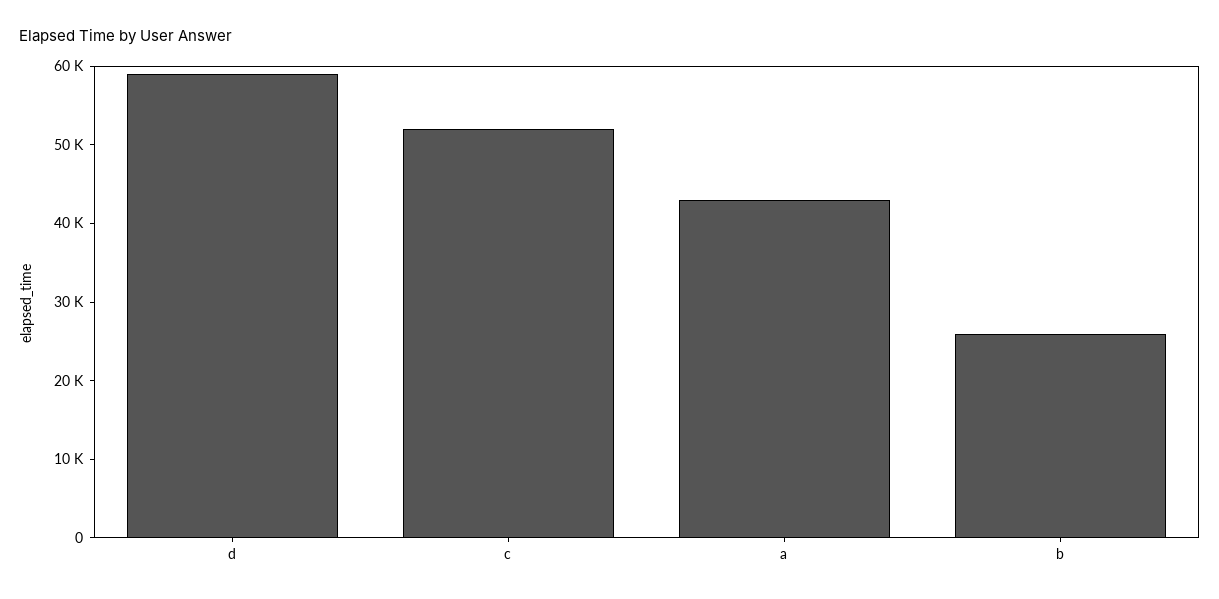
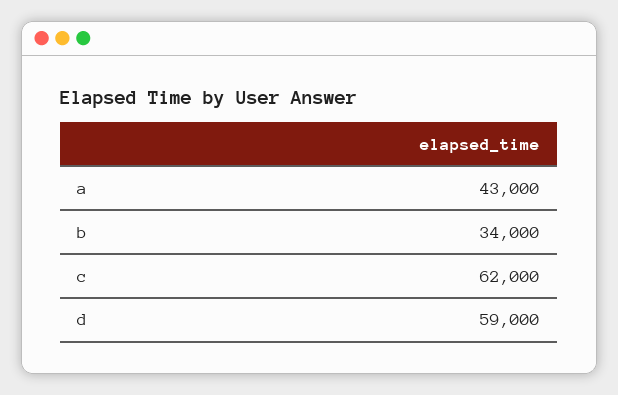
c: 52000 -> 62000
b: 26000 -> 34000

